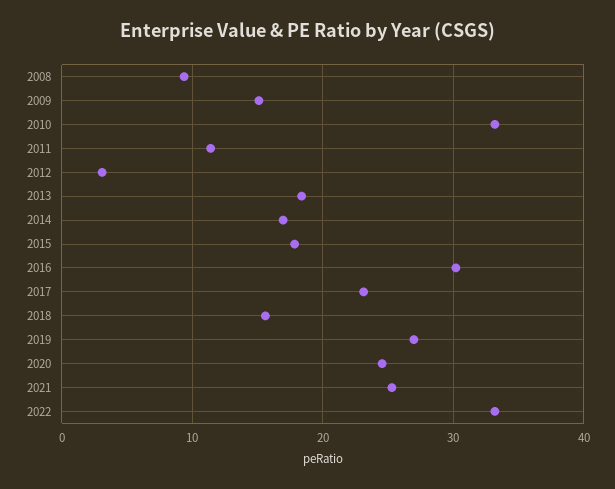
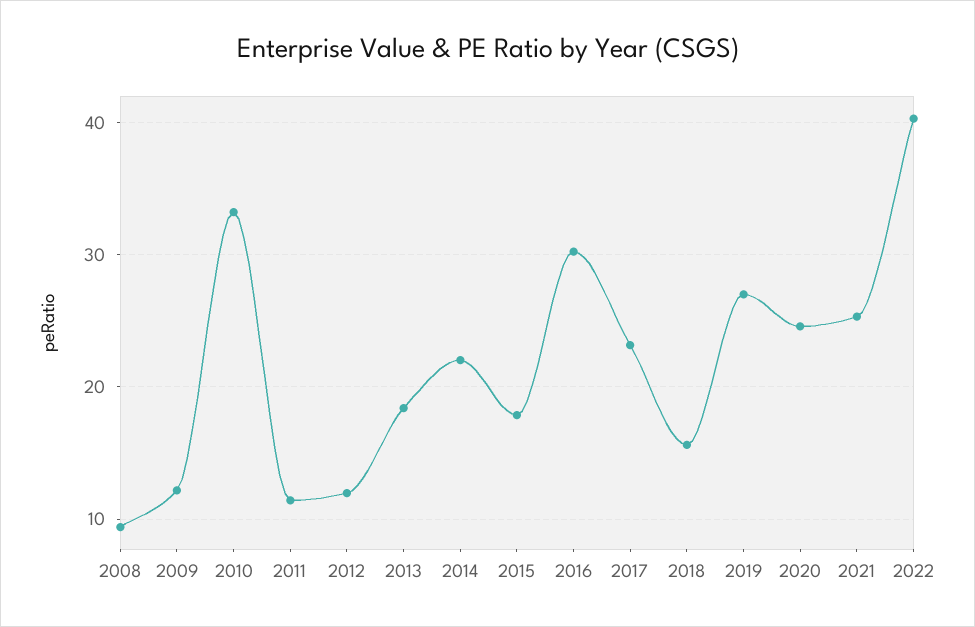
2009: 15 -> 12
2012: 3 -> 12
2014: 17 -> 22
2022: 33 -> 40

